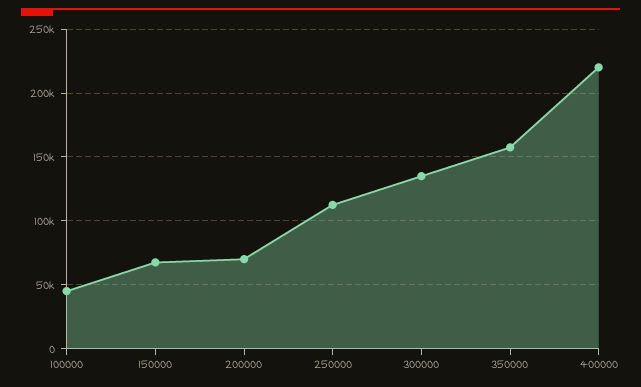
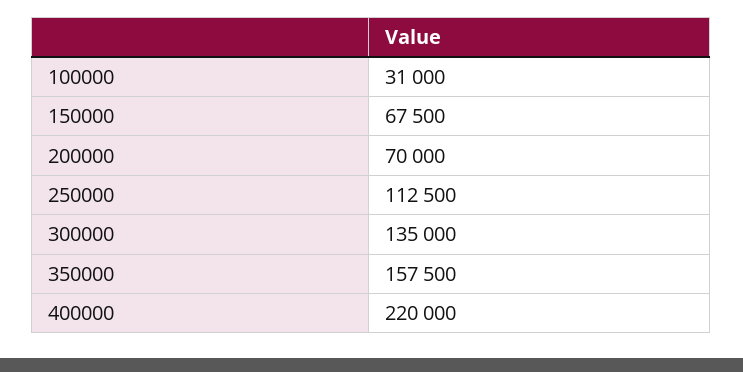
100000: 45000 -> 31000

